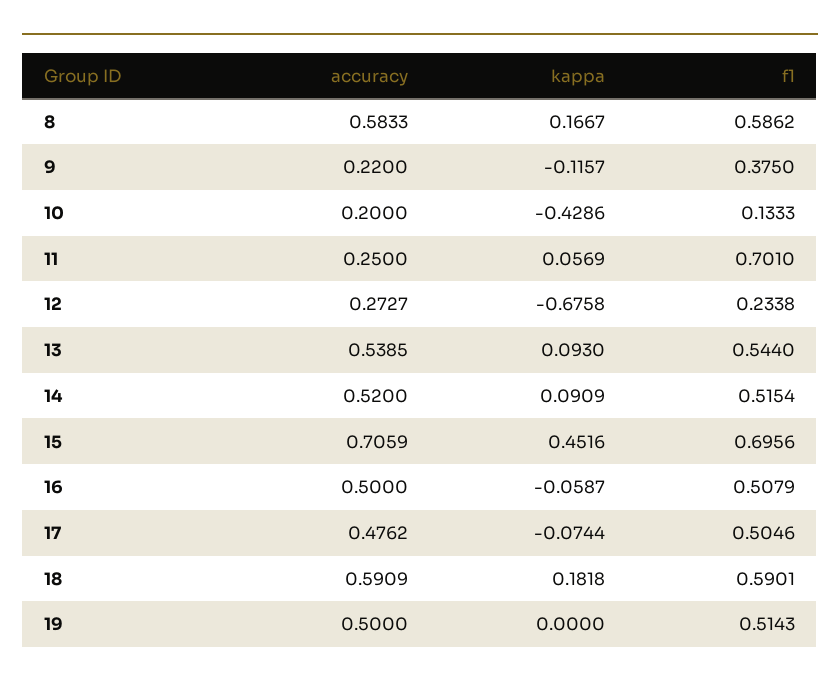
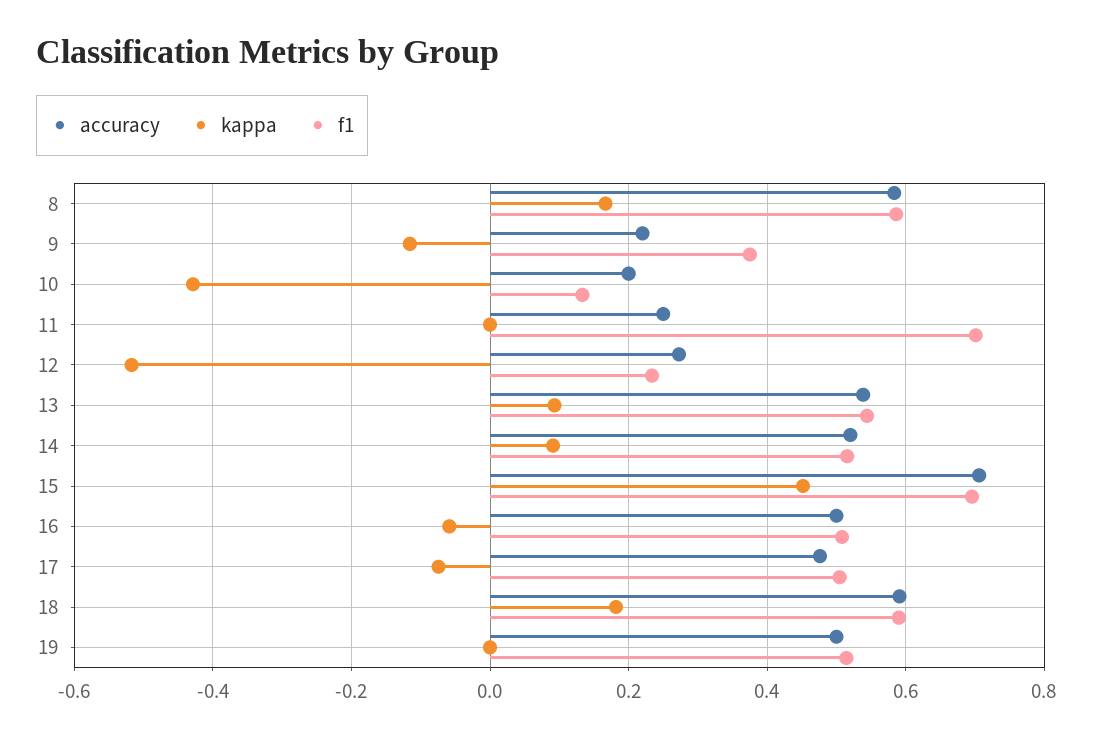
kappa, 11: 0.0569 -> 0
kappa, 12: -0.6758 -> -0.52

